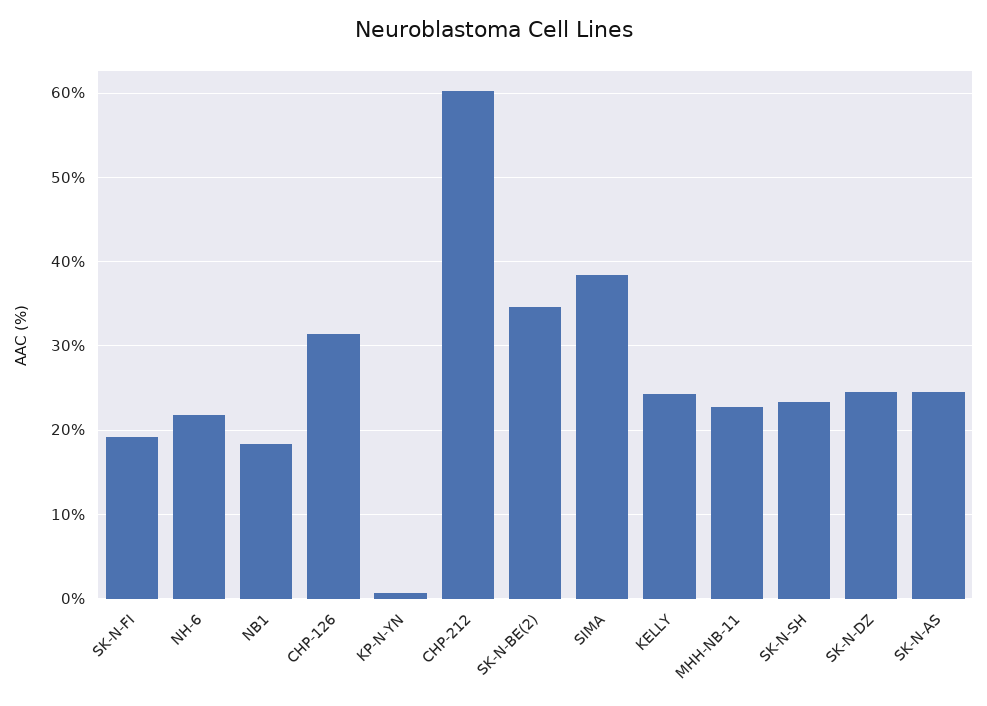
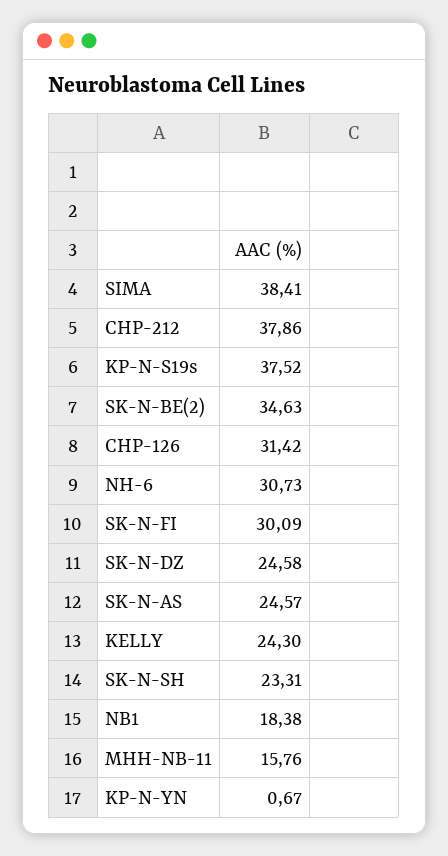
SK-N-FI: 19 -> 30.09
NH-6: 22 -> 30.73
CHP-212: 60 -> 37.86
MHH-NB-11: 23 -> 15.76
KP-N-S19s: none -> 37.52

